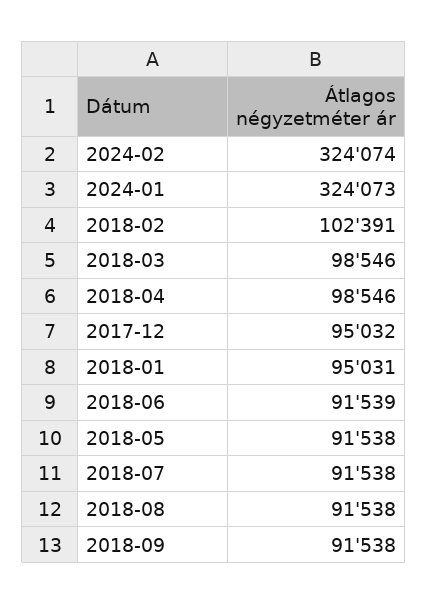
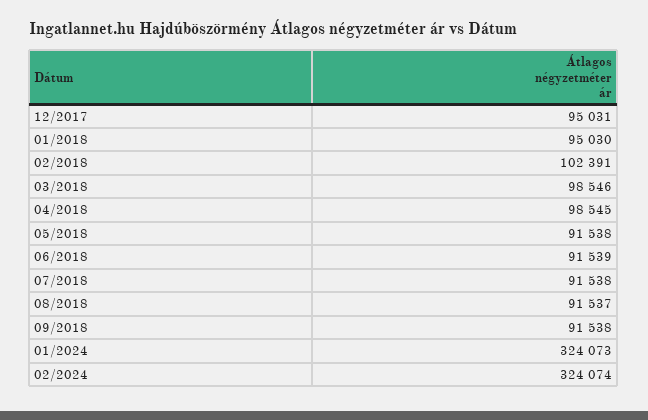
2018-04: 98546 -> 98545
2017-12: 95032 -> 95031
2018-01: 95031 -> 95030
2018-08: 91538 -> 91537

